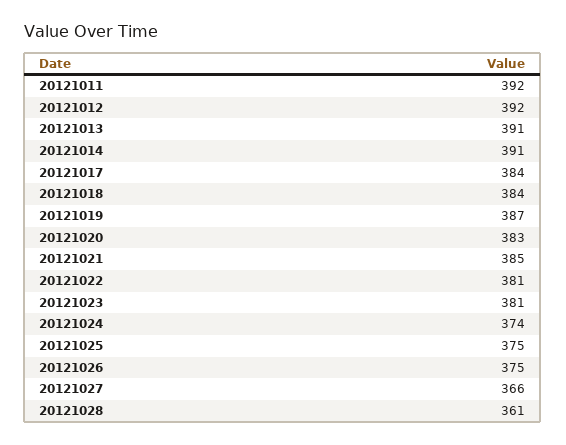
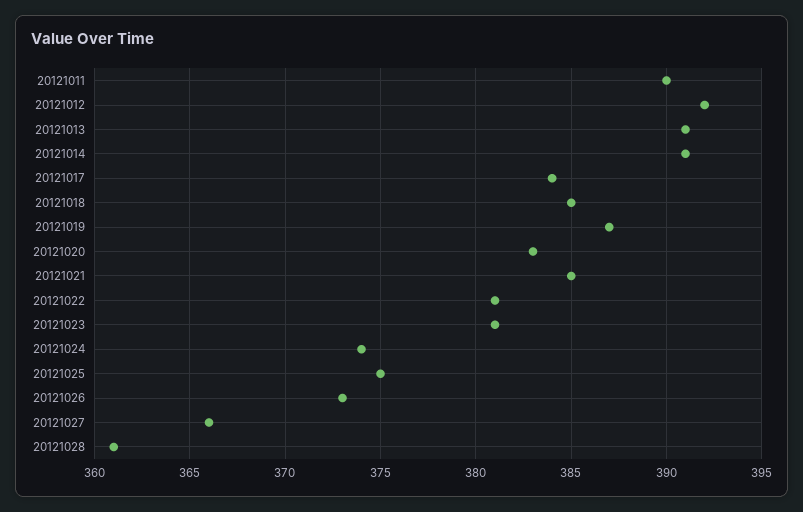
20121011: 392 -> 390
20121018: 384 -> 385
20121026: 375 -> 373

